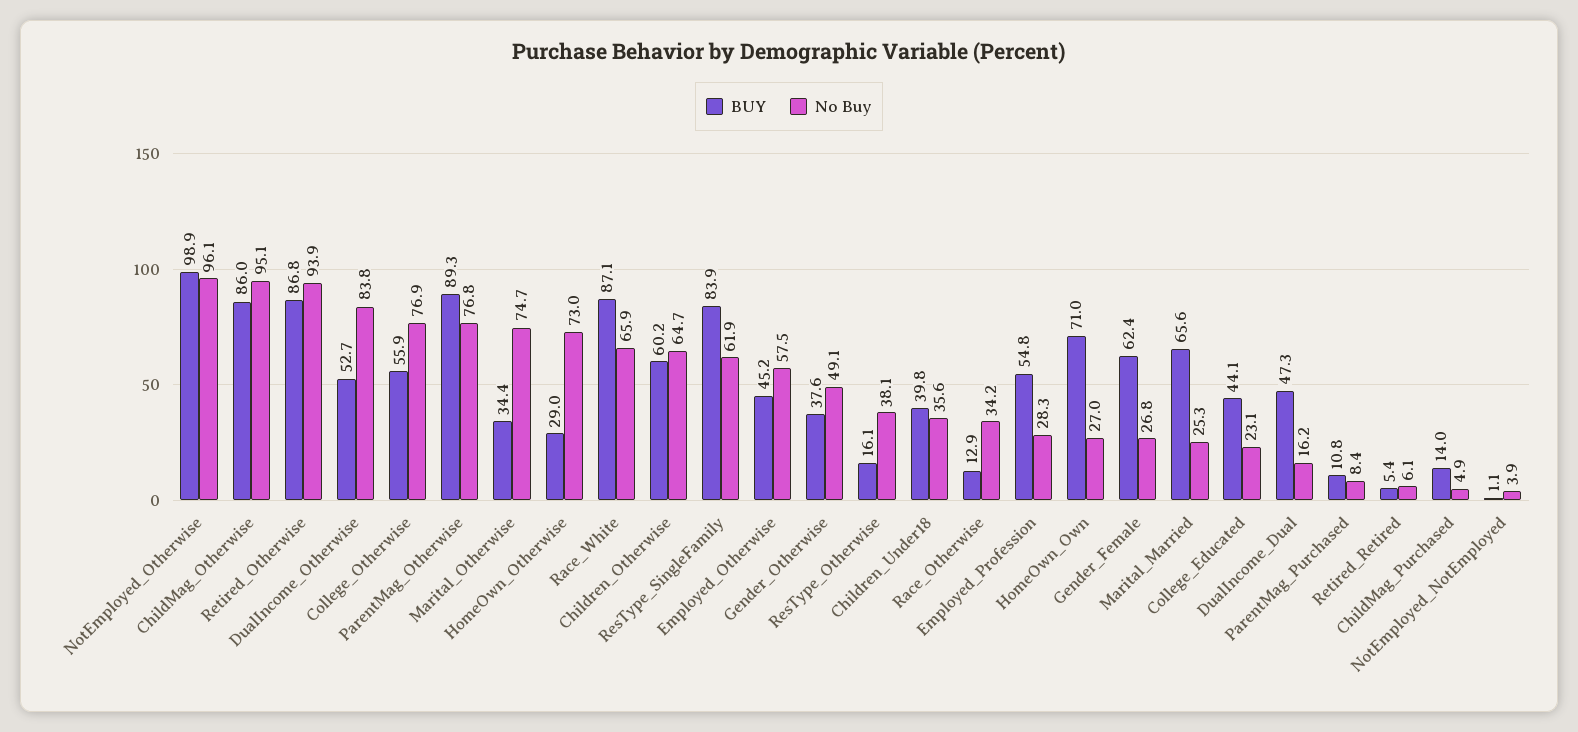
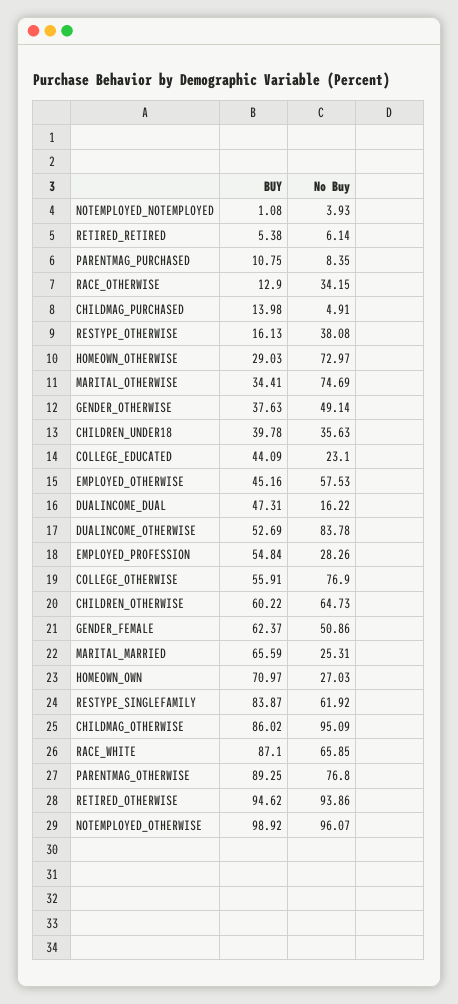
BUY, Retired_Otherwise: 86.8 -> 94.62
No Buy, Gender_Female: 26.8 -> 50.86

